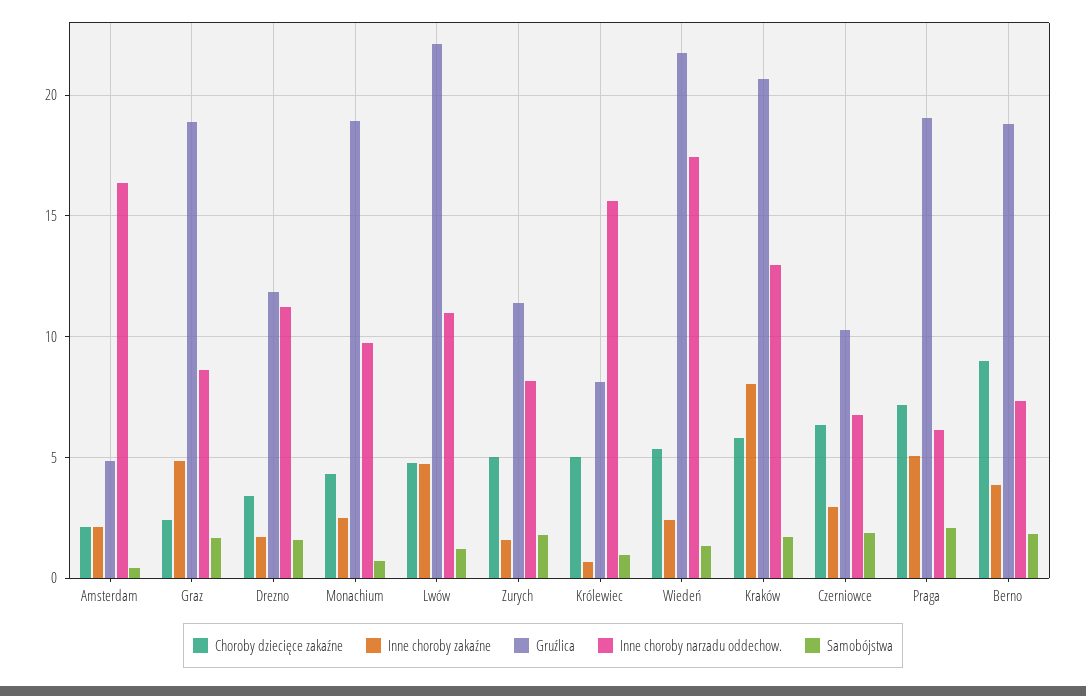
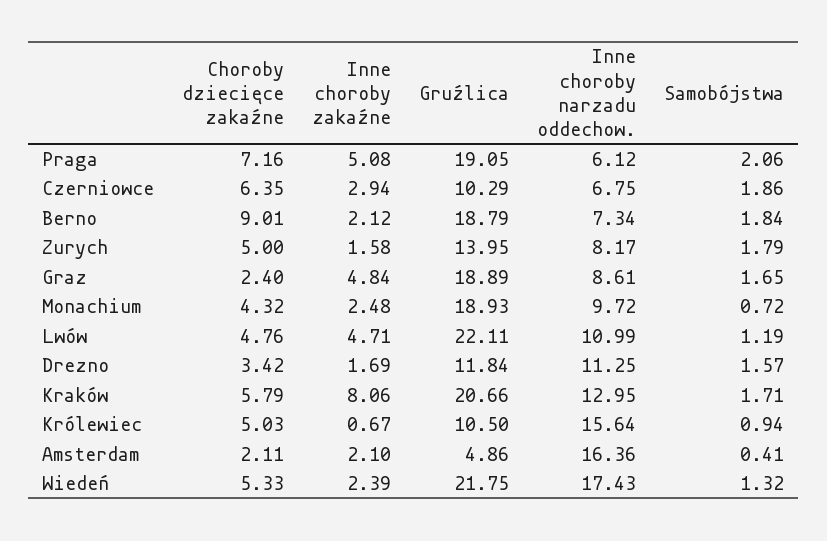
Gruźlica, Zurych: 11.5 -> 13.95
Gruźlica, Królewiec: 8 -> 10.5
Inne choroby zakaźne, Berno: 4 -> 2.12

